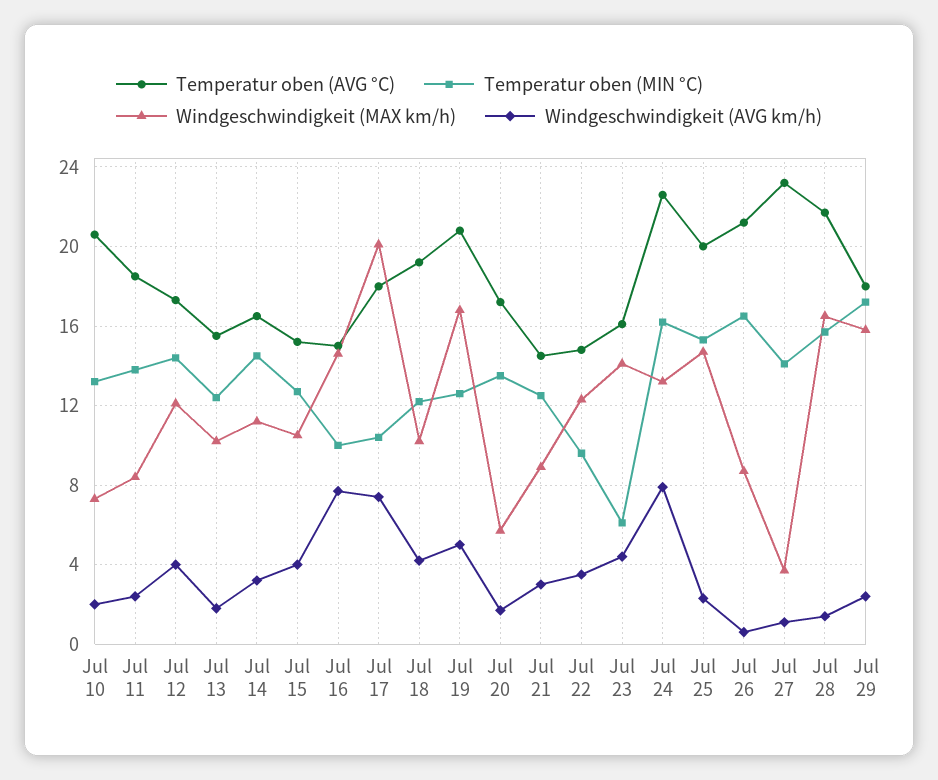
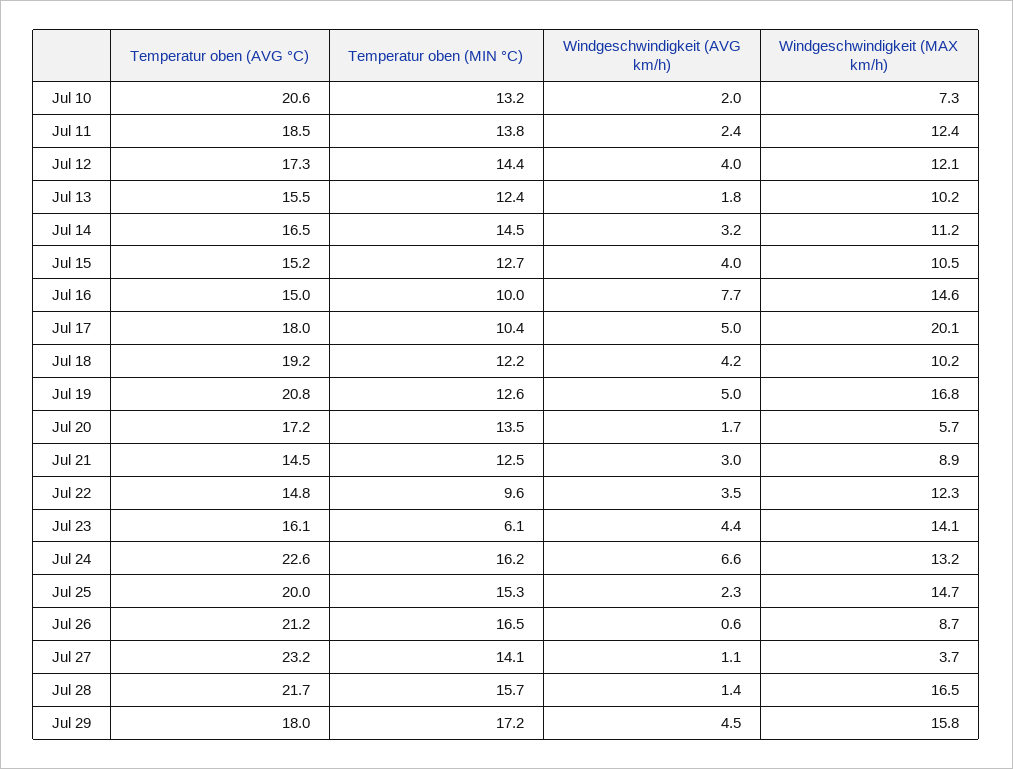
Windgeschwindigkeit (MAX km/h), Jul 11: 8.5 -> 12.4
Windgeschwindigkeit (AVG km/h), Jul 17: 7.5 -> 5
Windgeschwindigkeit (AVG km/h), Jul 24: 8 -> 6.6
Windgeschwindigkeit (AVG km/h), Jul 29: 2.5 -> 4.5

